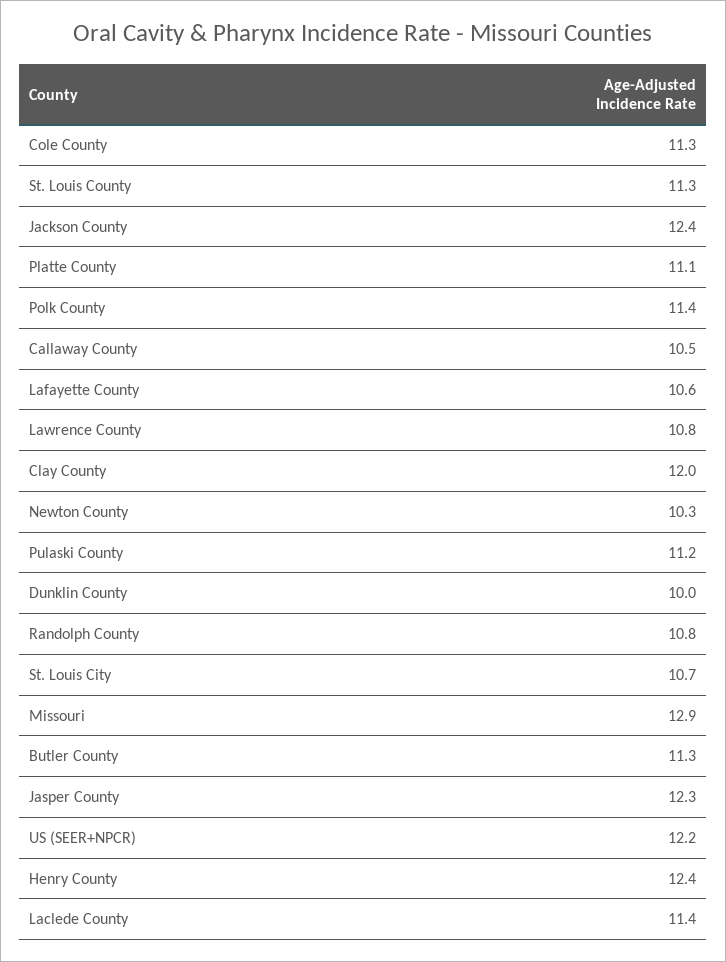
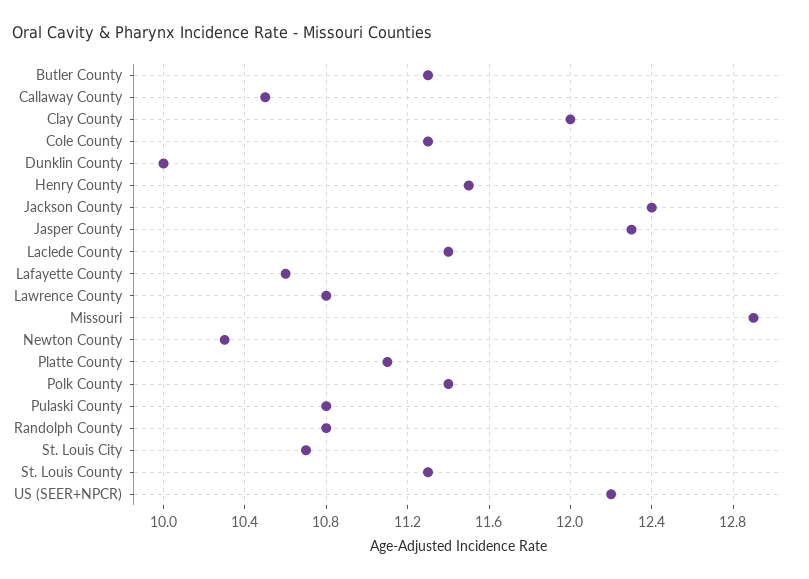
Pulaski County: 11.2 -> 10.8
Henry County: 12.4 -> 11.5

